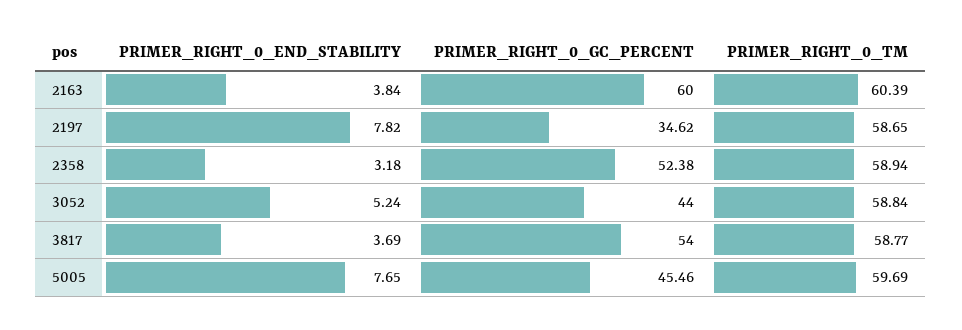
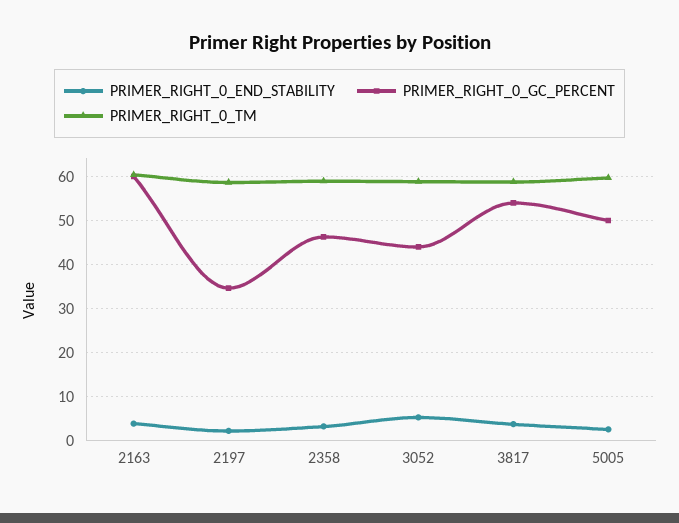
PRIMER_RIGHT_0_END_STABILITY, 2197: 7.82 -> 2
PRIMER_RIGHT_0_GC_PERCENT, 2358: 52.38 -> 46
PRIMER_RIGHT_0_END_STABILITY, 5005: 7.65 -> 2
PRIMER_RIGHT_0_GC_PERCENT, 5005: 45.46 -> 50

